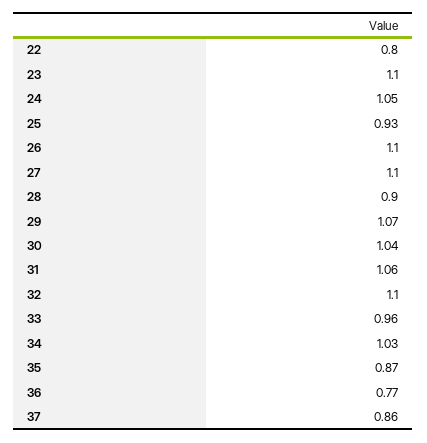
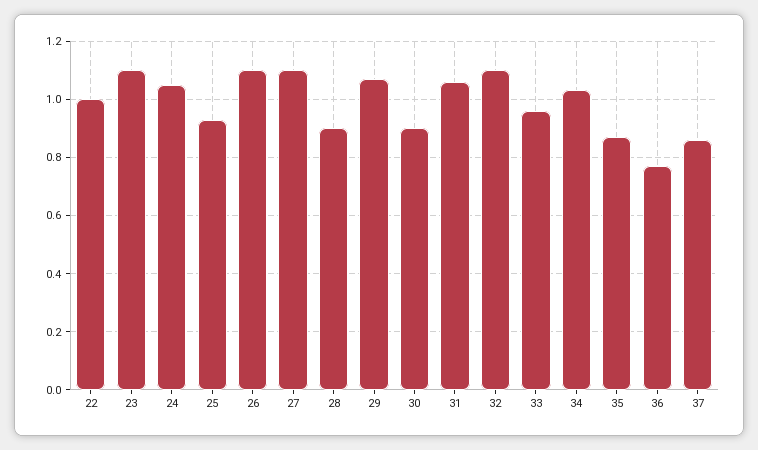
22: 0.8 -> 1
30: 1.04 -> 0.9

